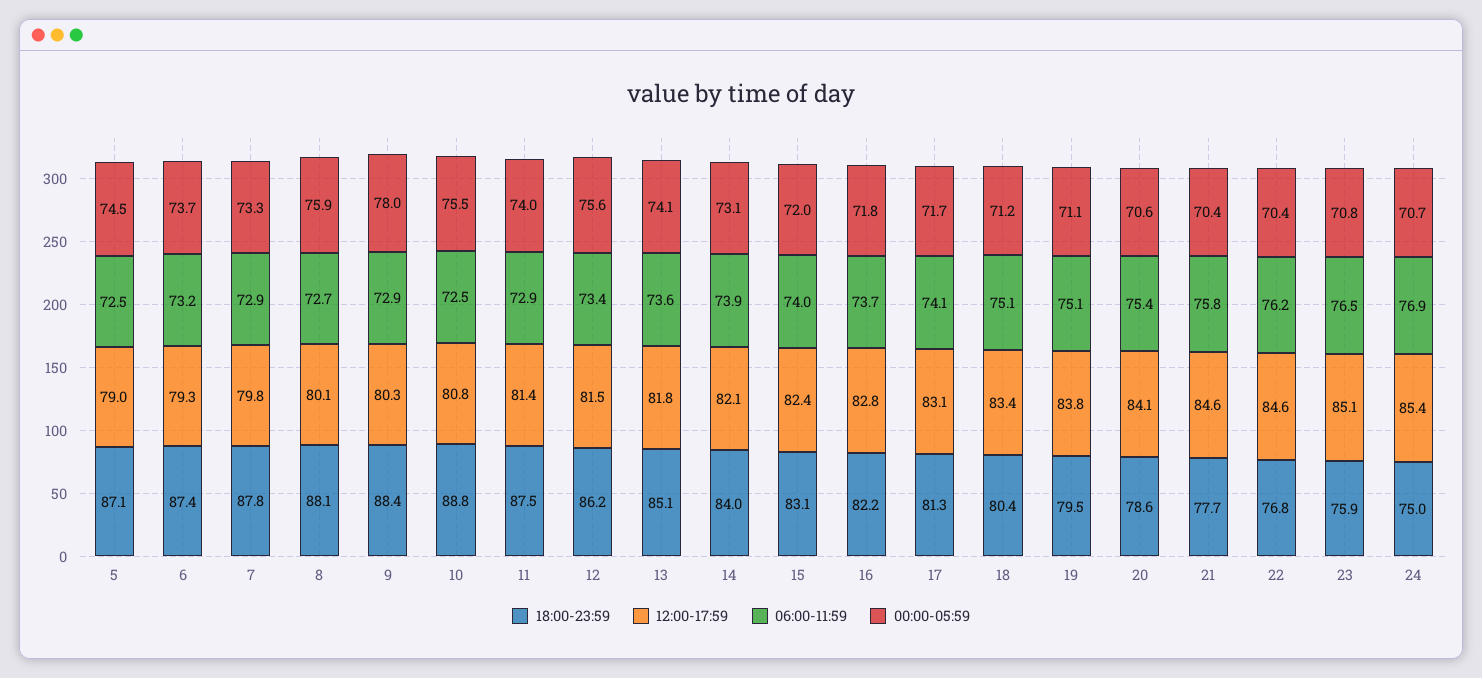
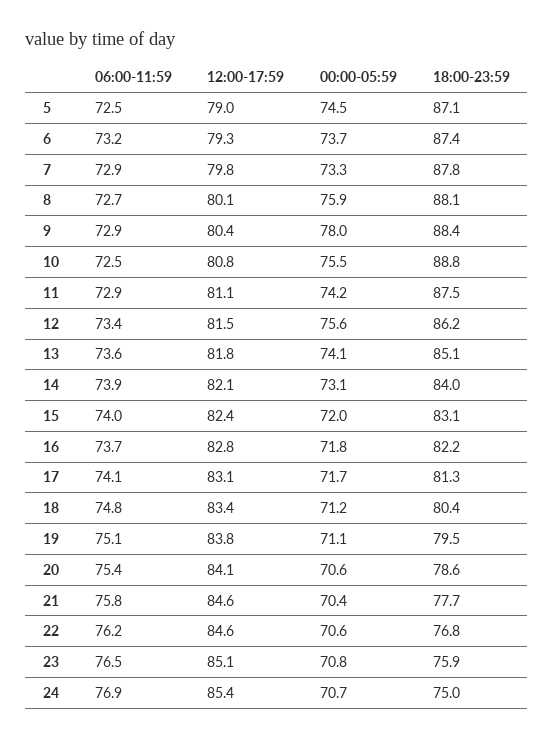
12:00-17:59, 9: 80.3 -> 80.4
12:00-17:59, 11: 81.4 -> 81.1
00:00-05:59, 11: 74 -> 74.2
06:00-11:59, 18: 75.1 -> 74.8
00:00-05:59, 22: 70.4 -> 70.6

